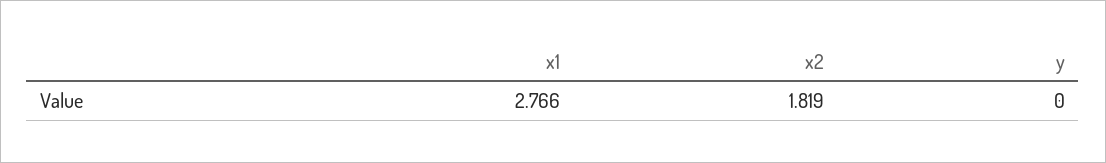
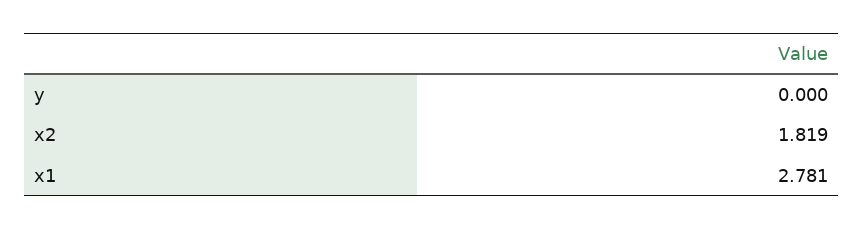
x1: 2.766 -> 2.781

